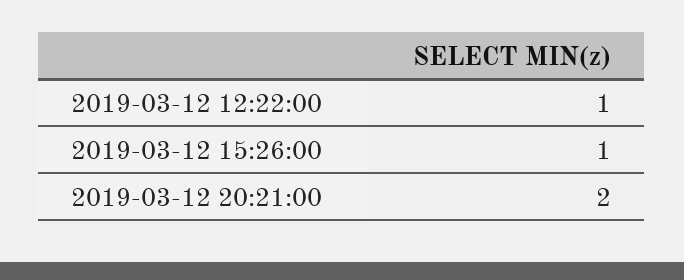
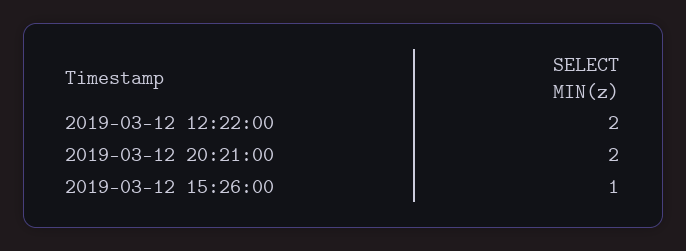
2019-03-12 12:22:00: 1 -> 2

